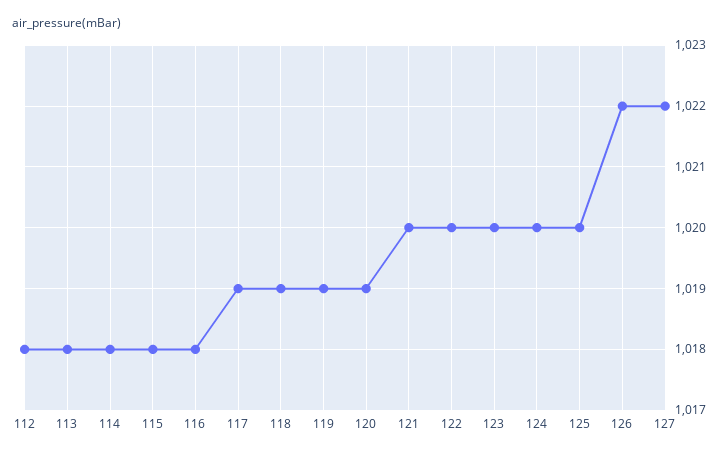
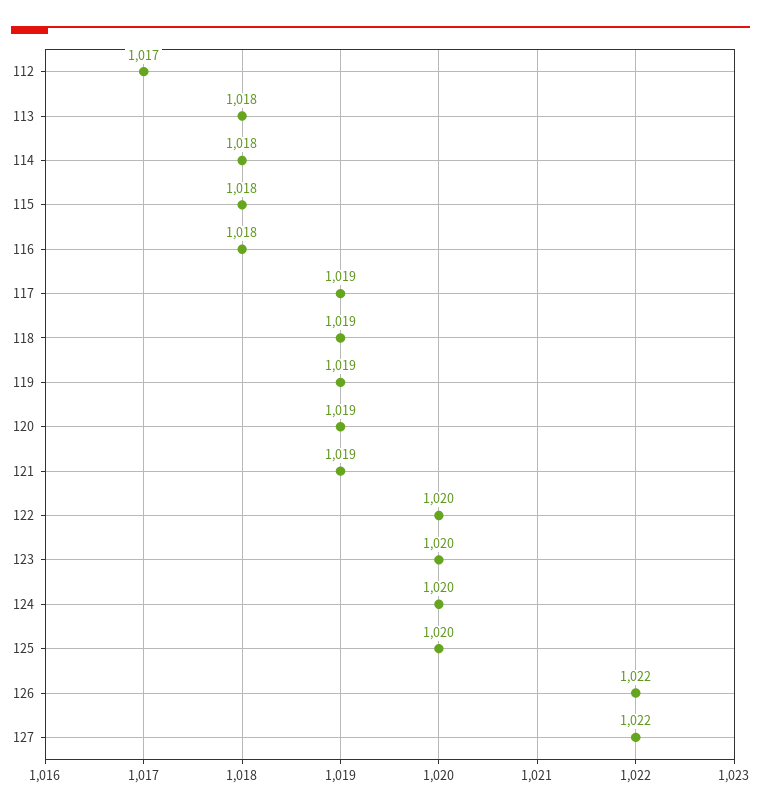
112: 1018 -> 1017
121: 1020 -> 1019

